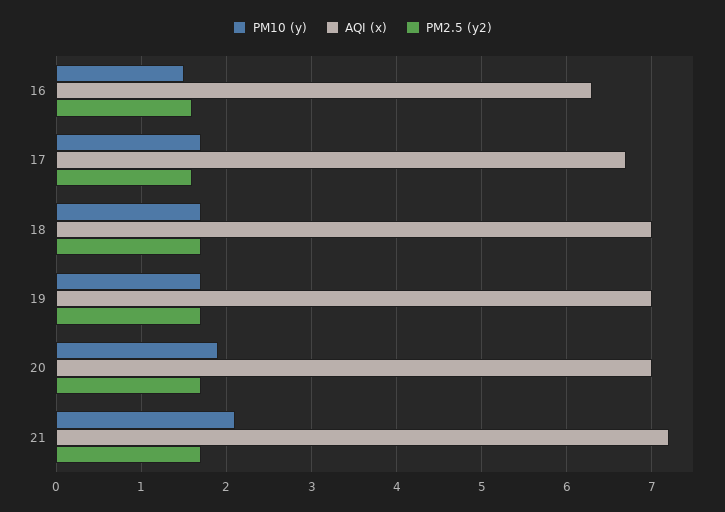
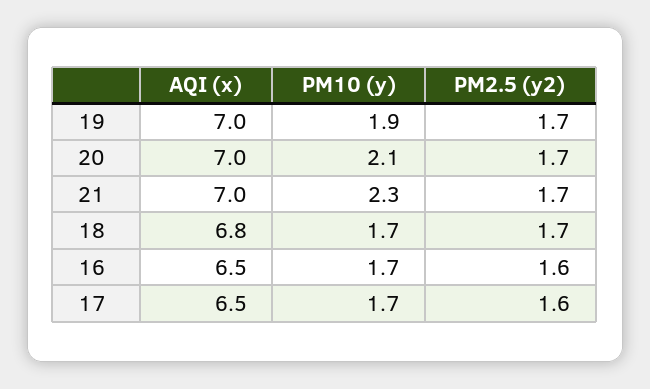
PM10 (y), 16: 1.5 -> 1.7
AQI (x), 16: 6.3 -> 6.5
AQI (x), 17: 6.7 -> 6.5
AQI (x), 18: 7 -> 6.8
PM10 (y), 19: 1.7 -> 1.9
PM10 (y), 20: 1.9 -> 2.1
PM10 (y), 21: 2.1 -> 2.3
AQI (x), 21: 7.2 -> 7

